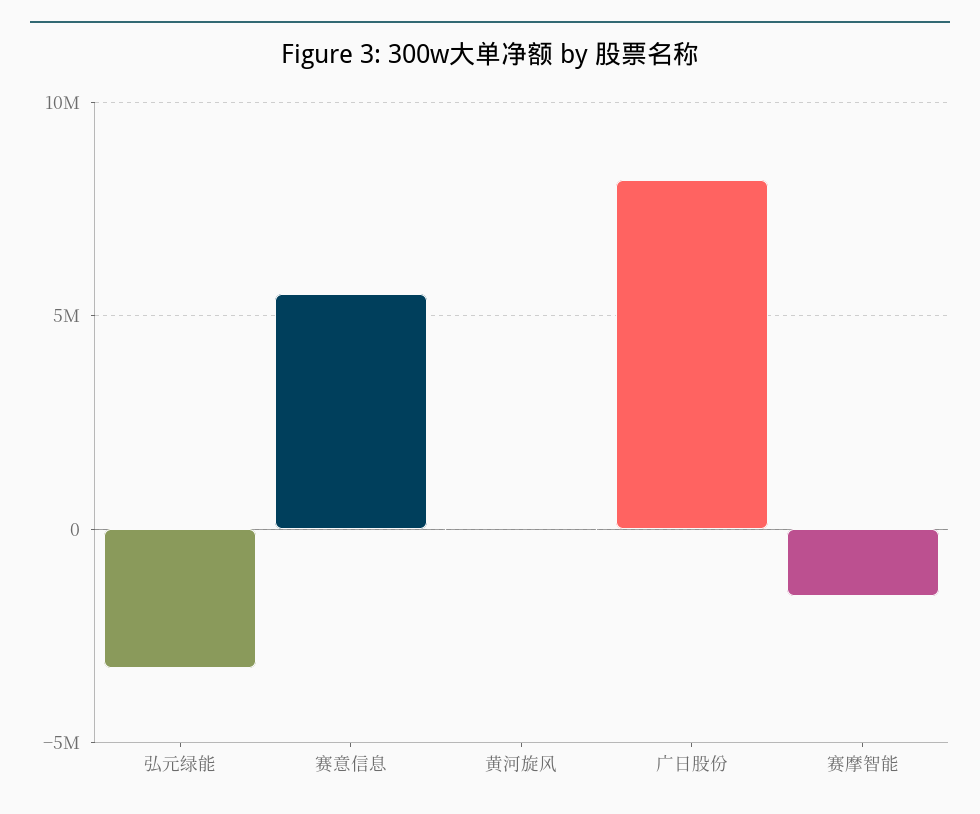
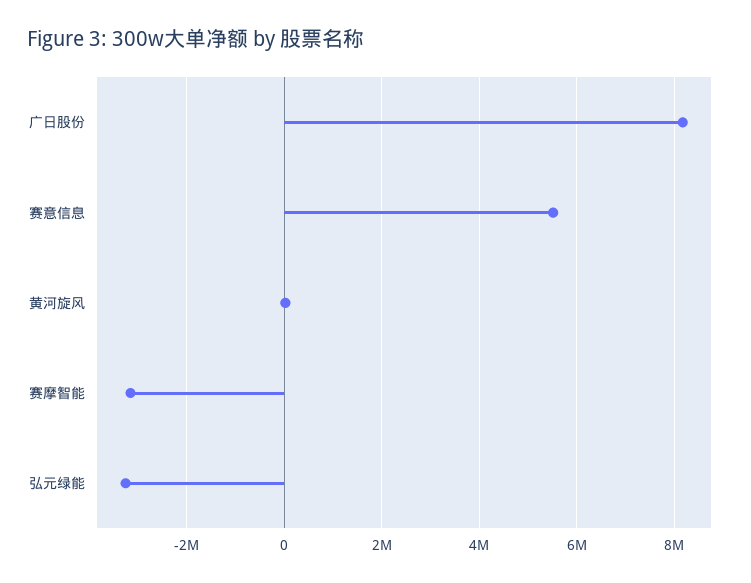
赛摩智能: -1500000 -> -3200000

